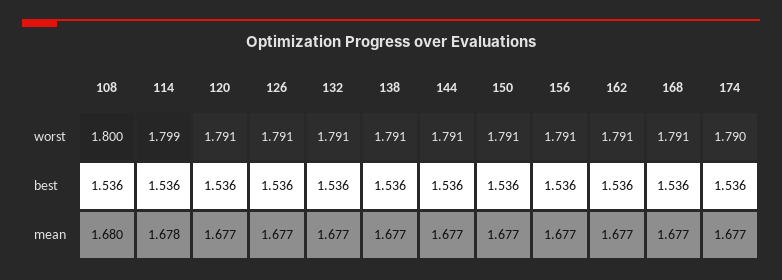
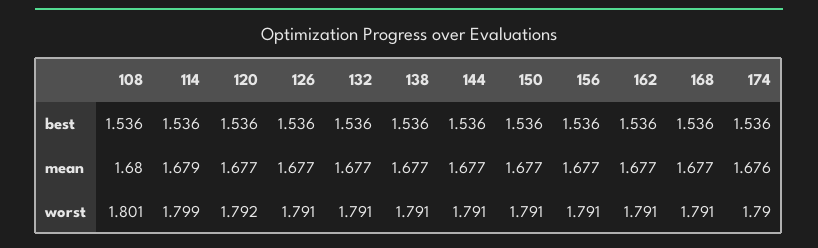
108, worst: 1.8 -> 1.801
120, worst: 1.791 -> 1.792
114, mean: 1.678 -> 1.679
174, mean: 1.677 -> 1.676

